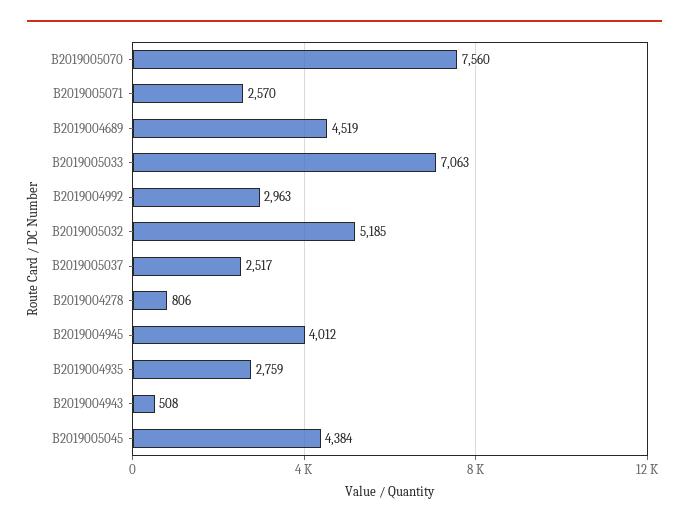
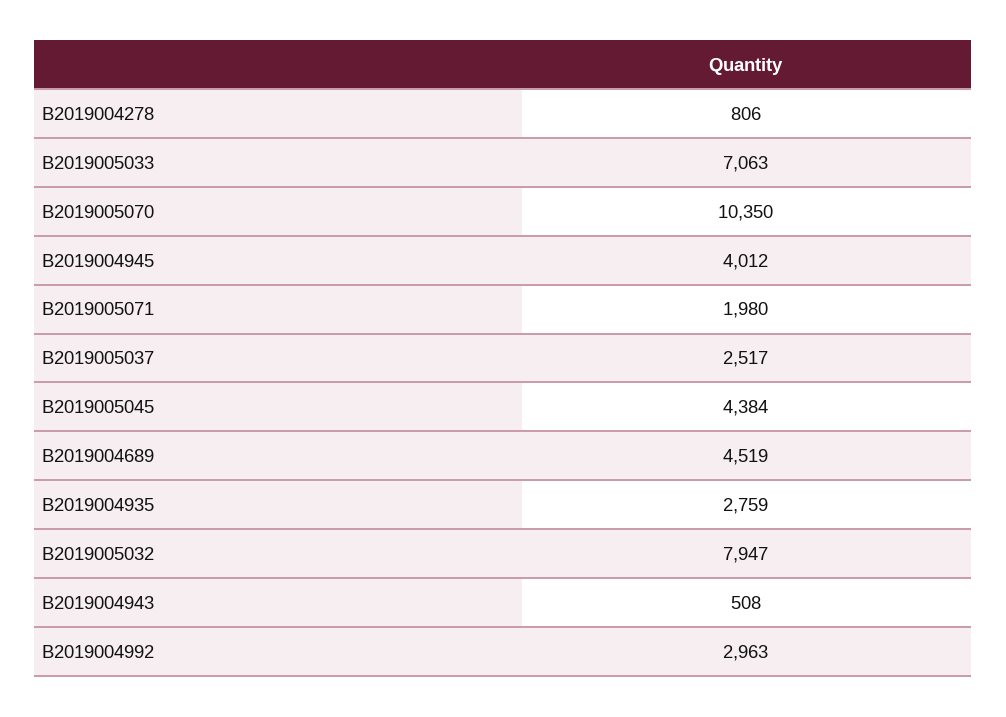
B2019005070: 7560 -> 10350
B2019005071: 2570 -> 1980
B2019005032: 5185 -> 7947

